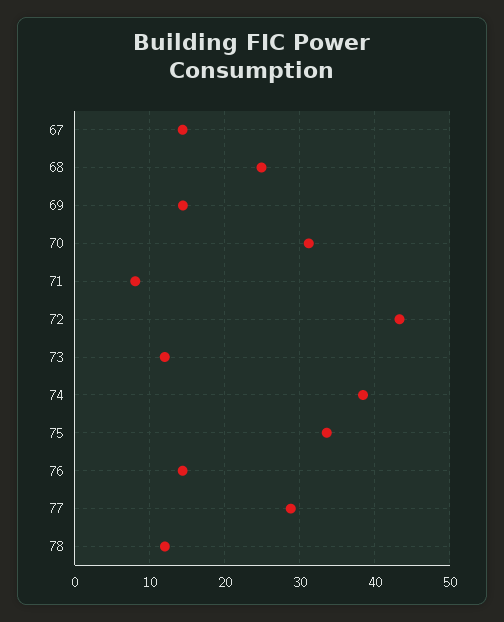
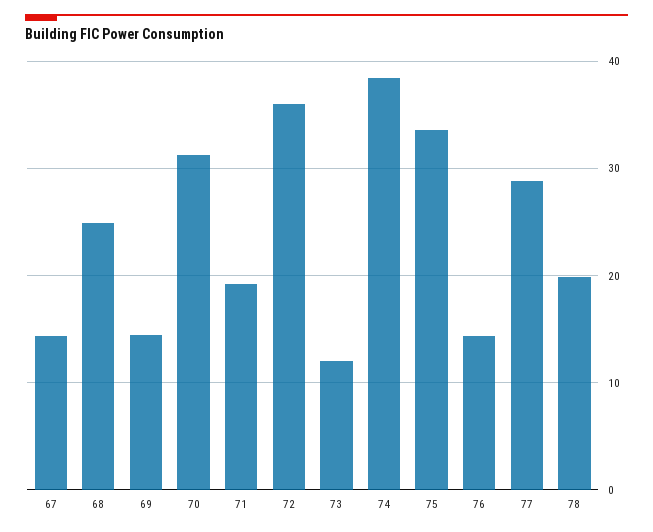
71: 8 -> 19
72: 43 -> 36
78: 12 -> 20

